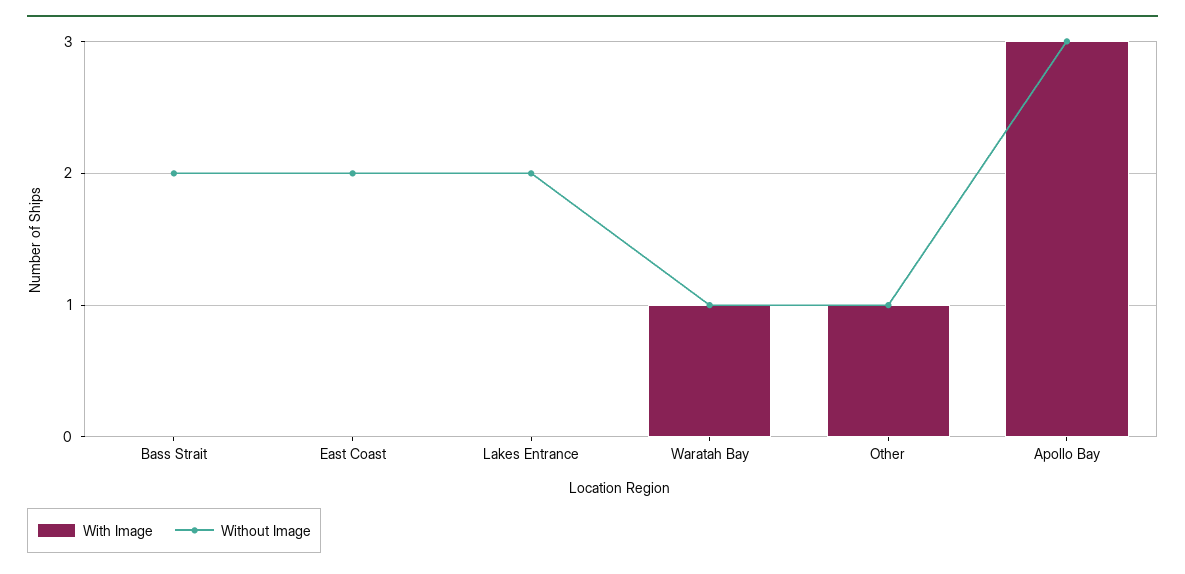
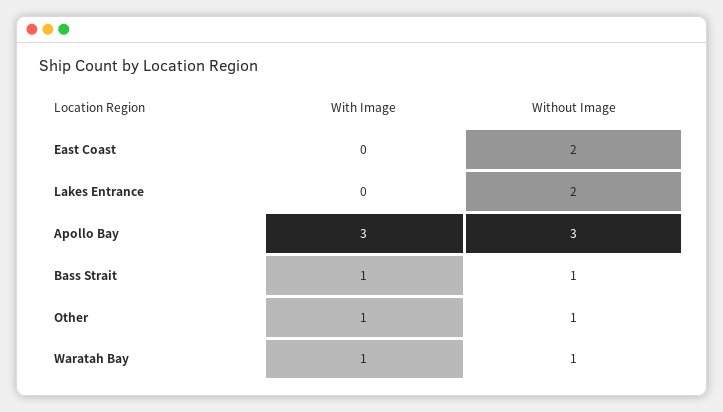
With Image, Bass Strait: 0 -> 1
Without Image, Bass Strait: 2 -> 1

